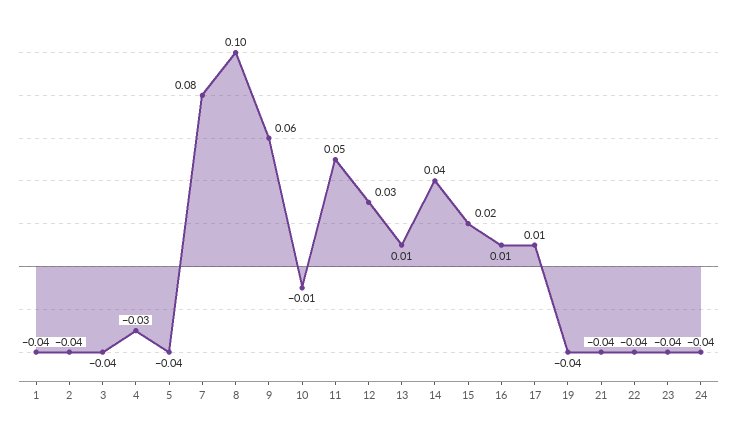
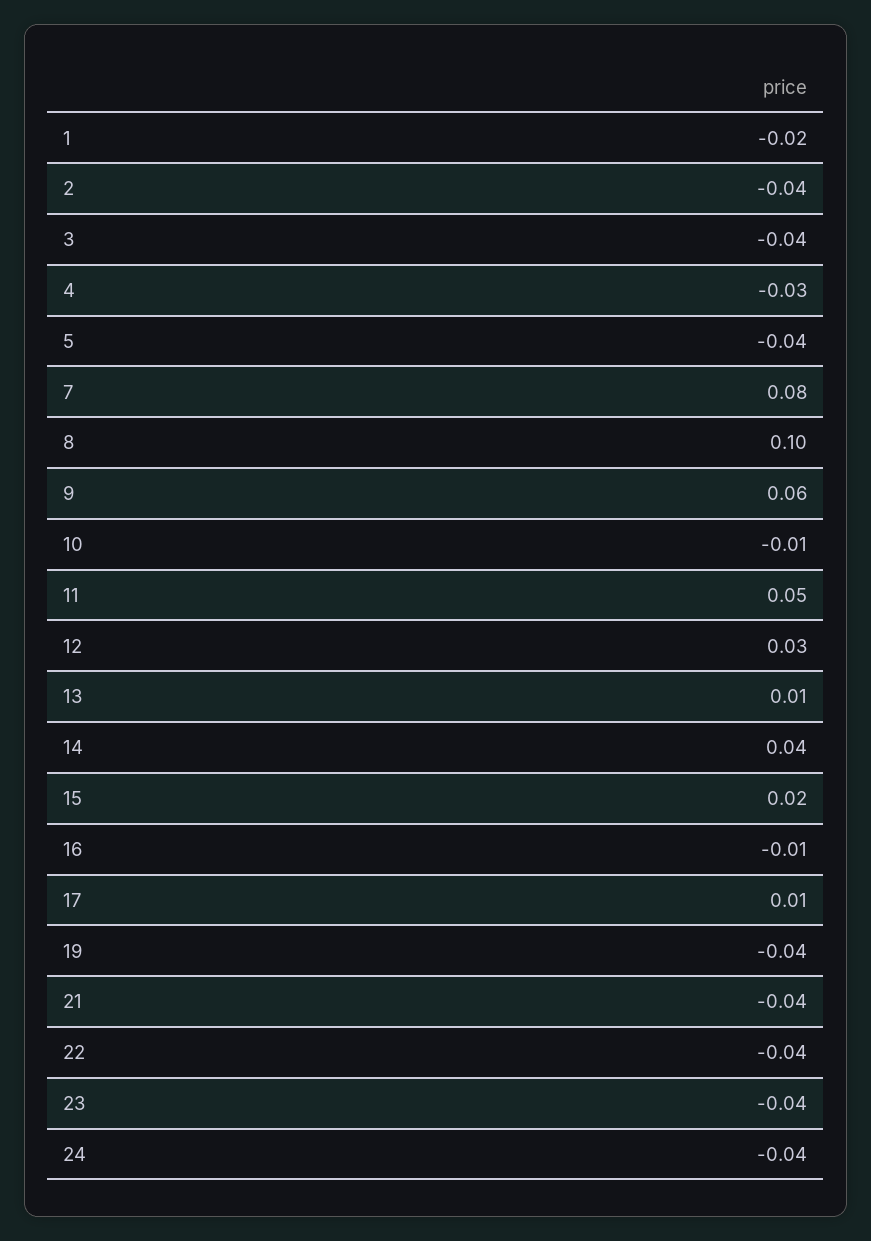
1: -0.04 -> -0.02
16: 0.01 -> -0.01

